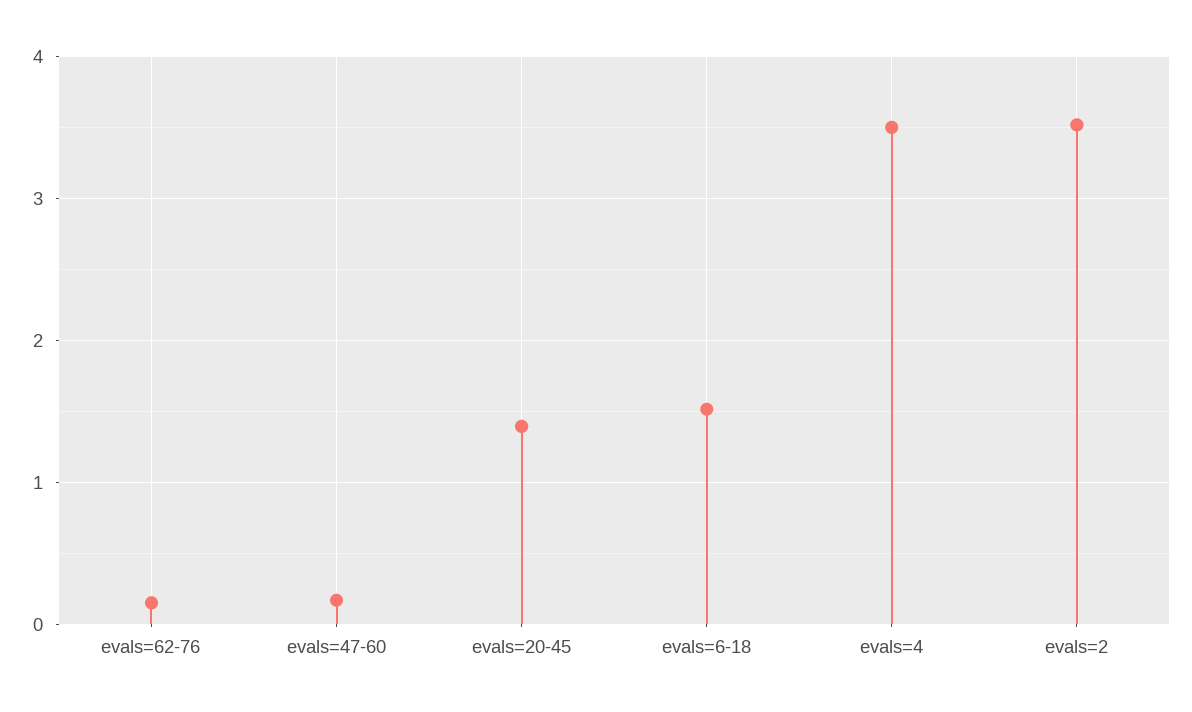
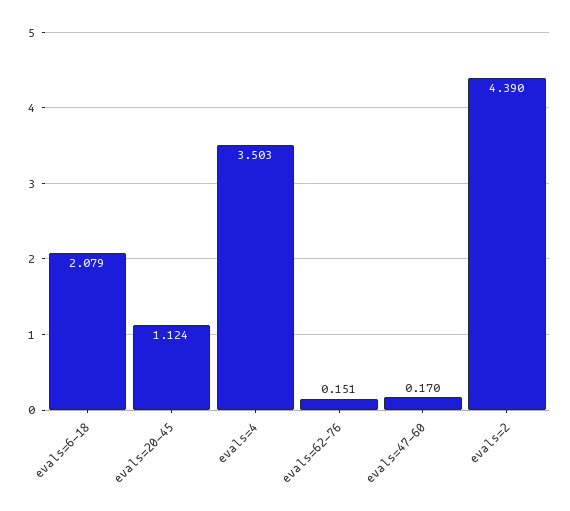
evals=20-45: 1.4 -> 1.124
evals=6-18: 1.5 -> 2.079
evals=2: 3.5 -> 4.39

